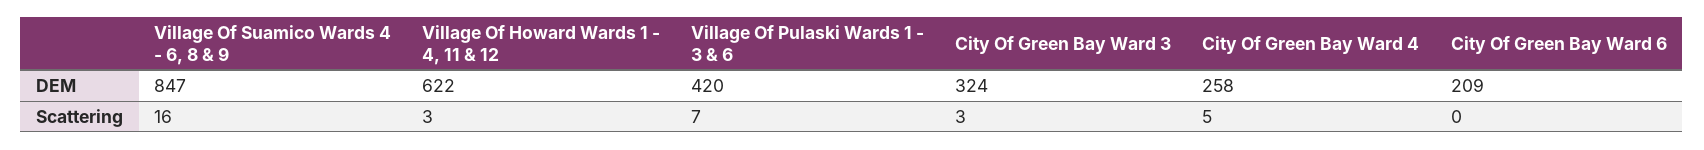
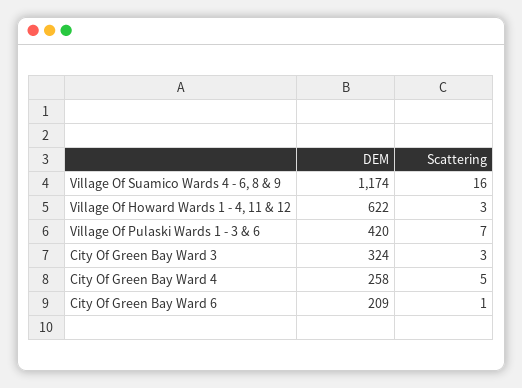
Village Of Suamico Wards 4 - 6, 8 & 9, DEM: 847 -> 1174
City Of Green Bay Ward 6, Scattering: 0 -> 1

